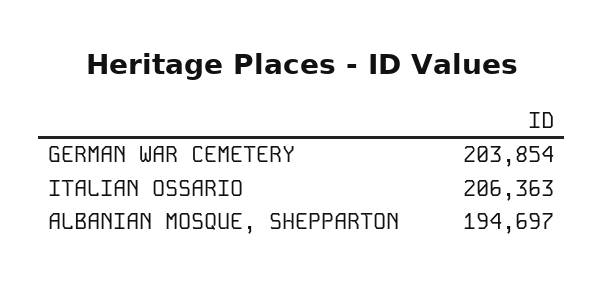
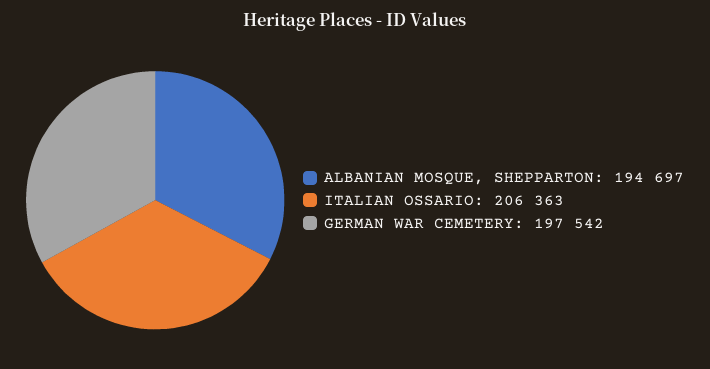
GERMAN WAR CEMETERY: 203854 -> 197542

